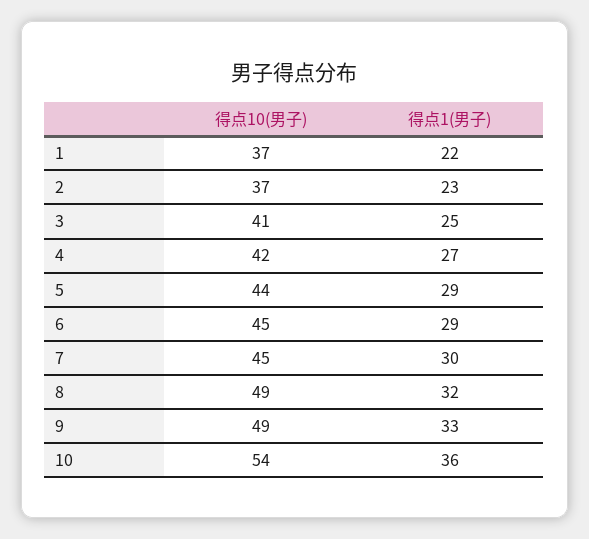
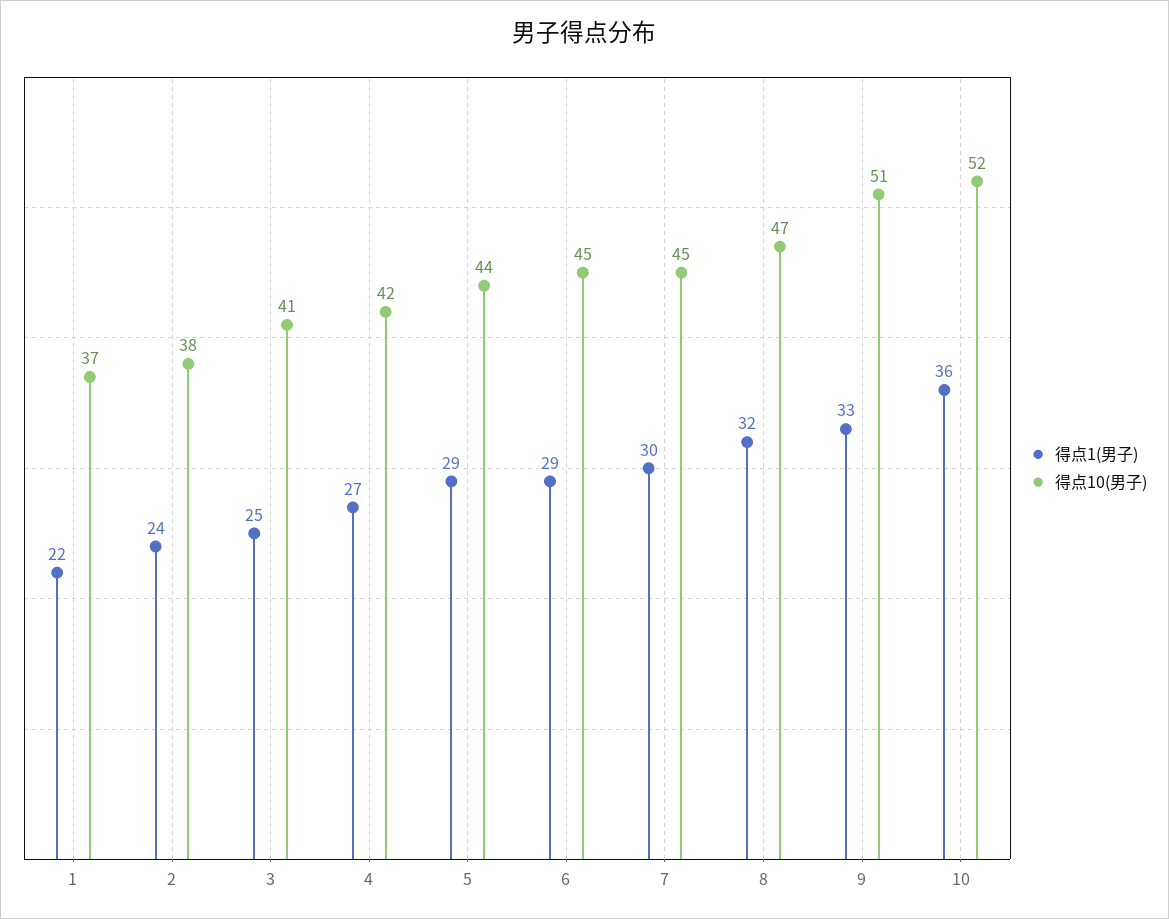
得点10(男子), 2: 37 -> 38
得点1(男子), 2: 23 -> 24
得点10(男子), 8: 49 -> 47
得点10(男子), 9: 49 -> 51
得点10(男子), 10: 54 -> 52

